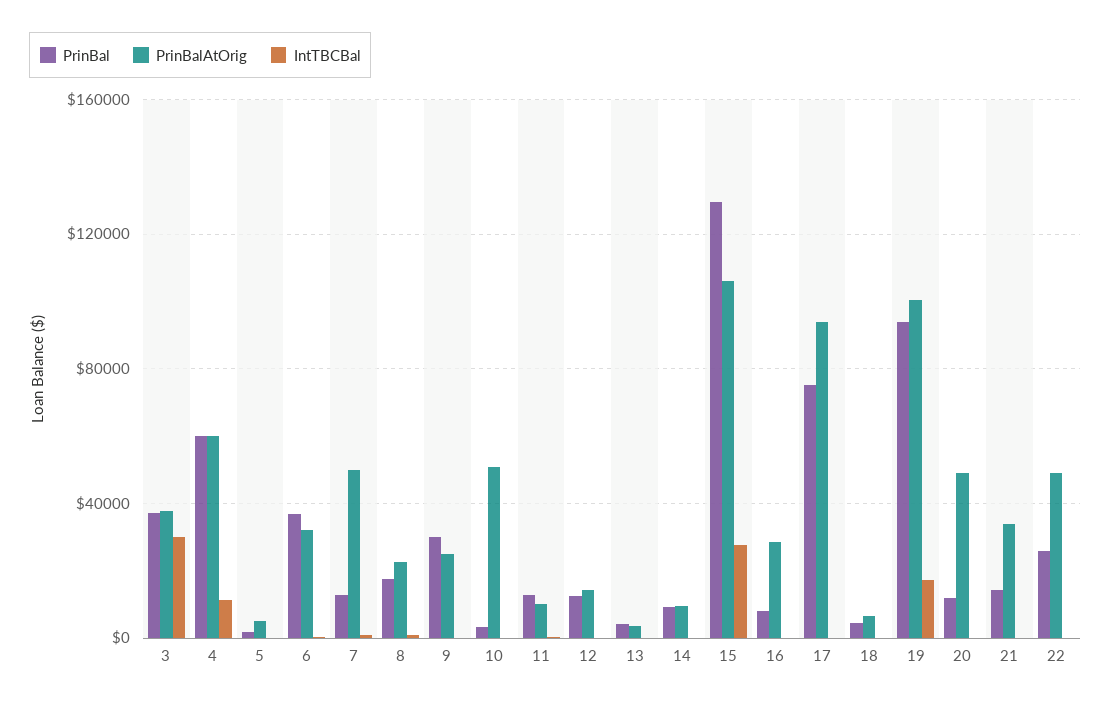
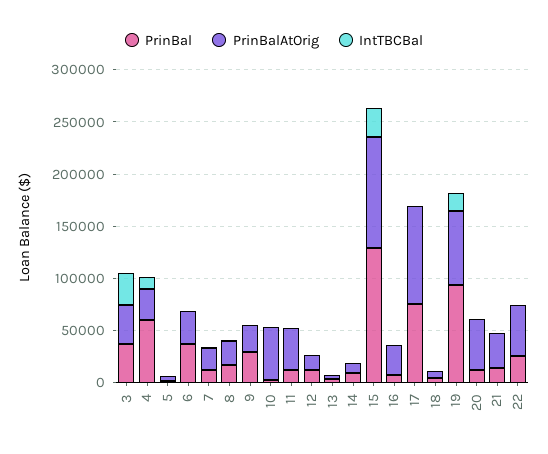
PrinBalAtOrig, 4: 60000 -> 30000
PrinBalAtOrig, 7: 50000 -> 20000
PrinBalAtOrig, 11: 10000 -> 40000
PrinBalAtOrig, 19: 100000 -> 70000

